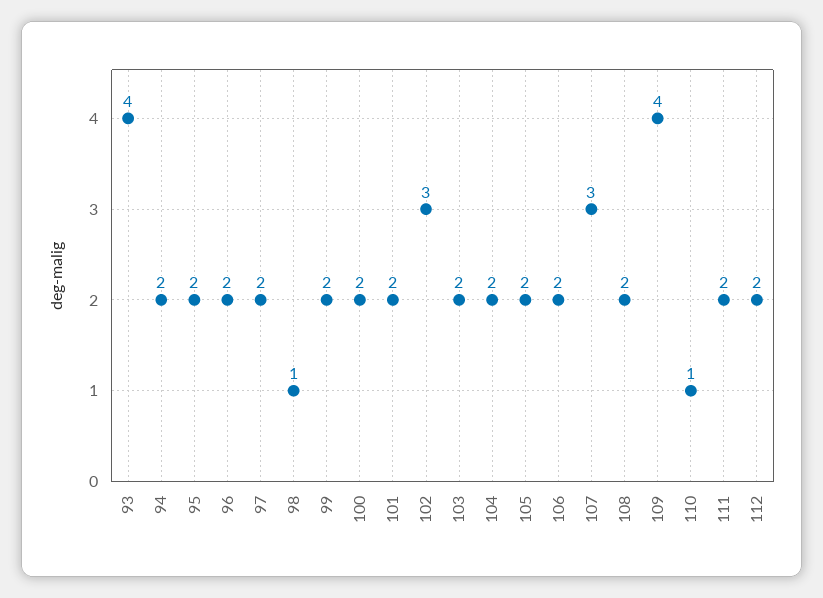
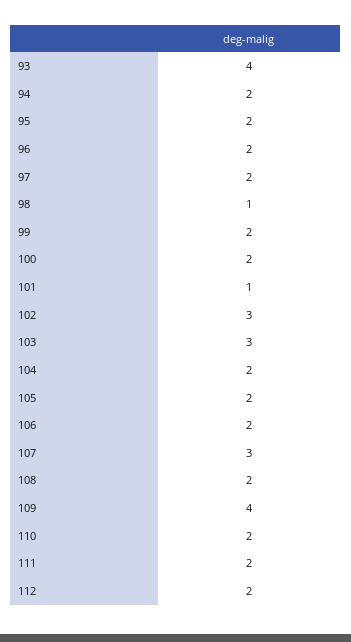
101: 2 -> 1
103: 2 -> 3
110: 1 -> 2

